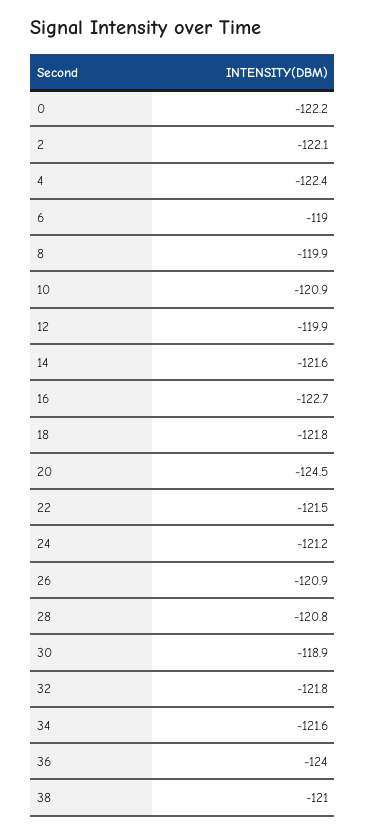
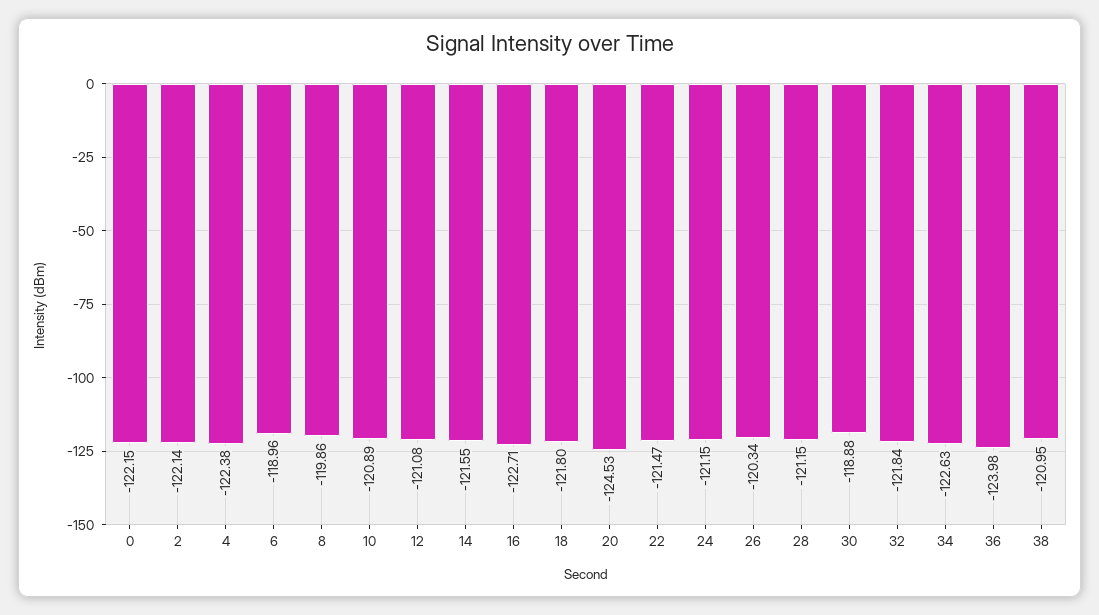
12: -119.9 -> -121.08
26: -120.9 -> -120.34
28: -120.8 -> -121.15
34: -121.6 -> -122.63

